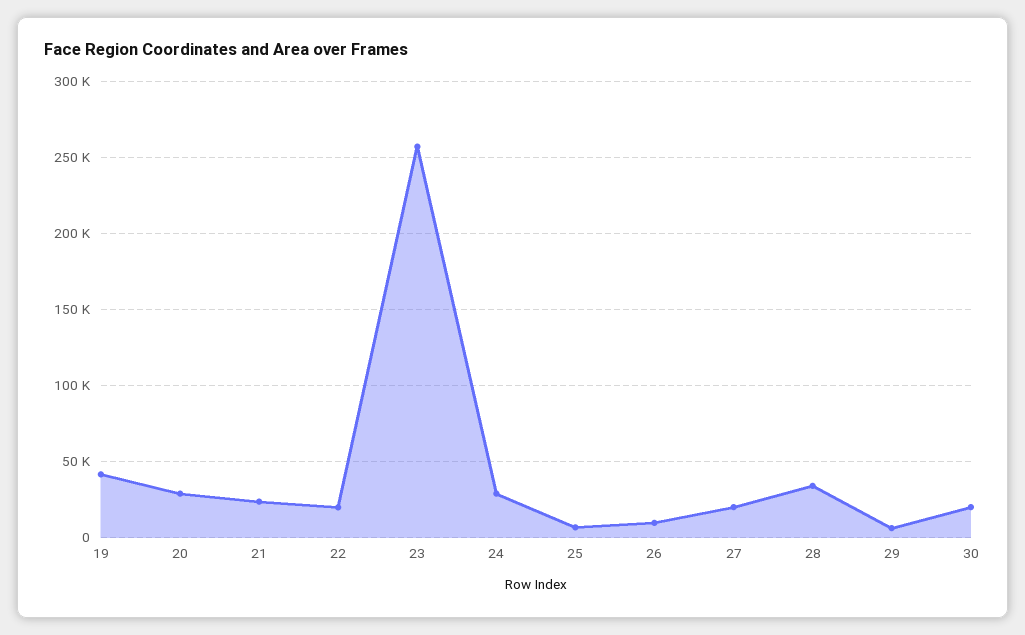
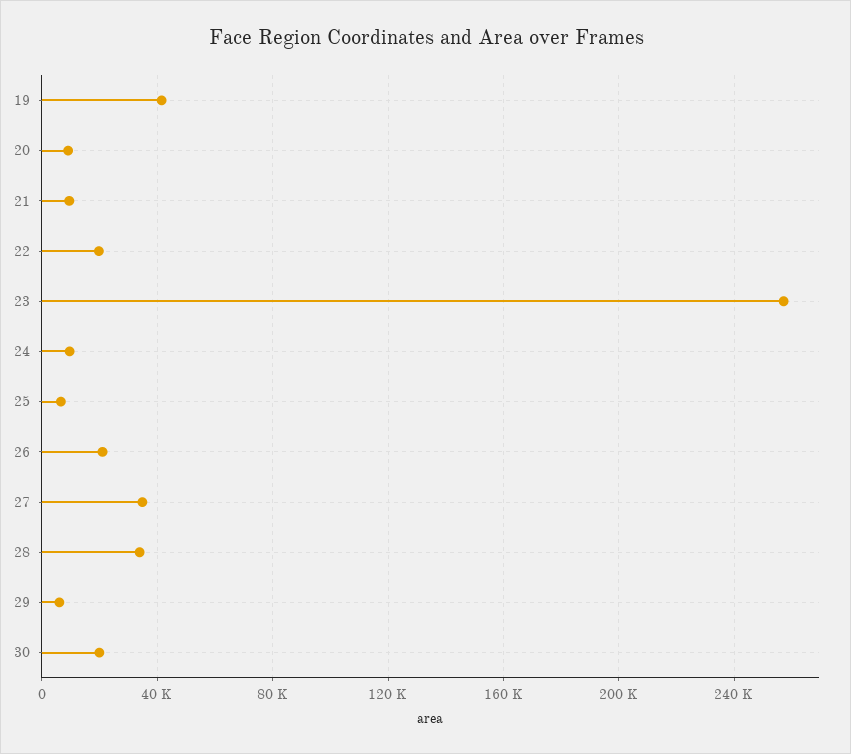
20: 30000 -> 10000
21: 25000 -> 10000
24: 30000 -> 10000
26: 10000 -> 20000
27: 20000 -> 35000

